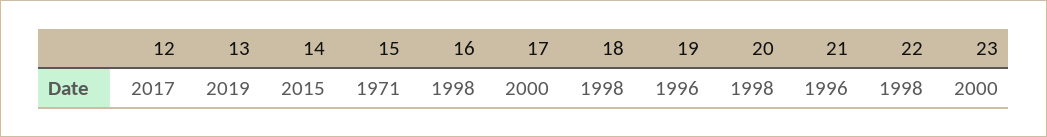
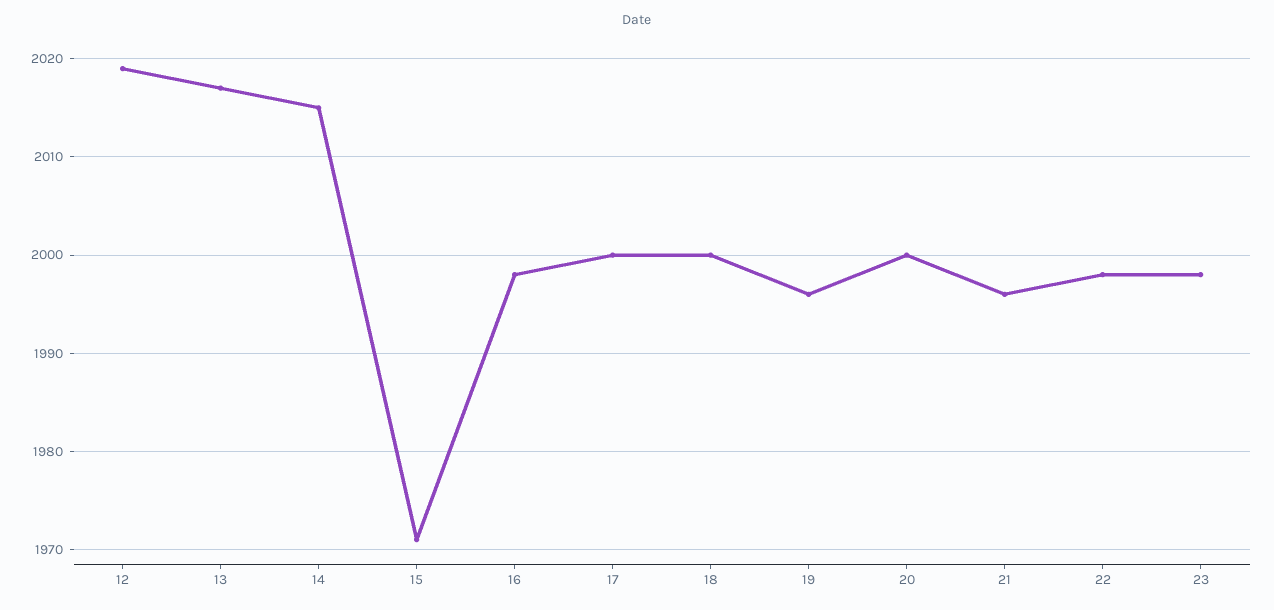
12: 2017 -> 2019
13: 2019 -> 2017
18: 1998 -> 2000
20: 1998 -> 2000
23: 2000 -> 1998

